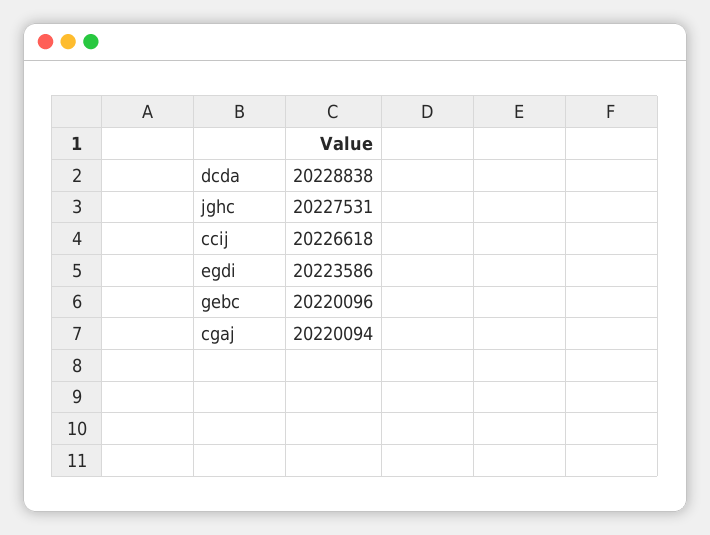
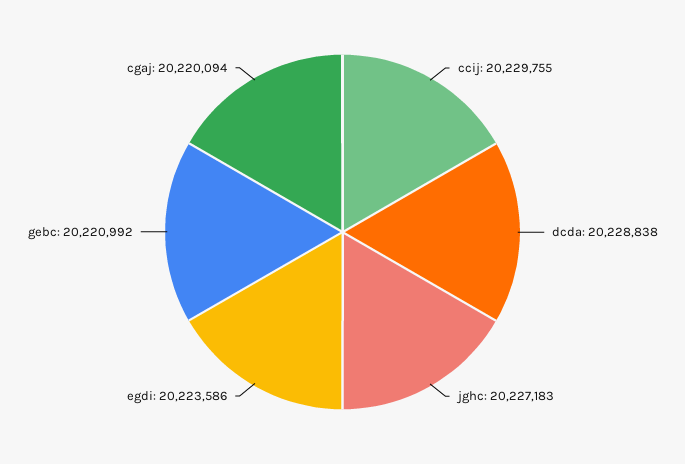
jghc: 20227531 -> 20227183
ccij: 20226618 -> 20229755
gebc: 20220096 -> 20220992

